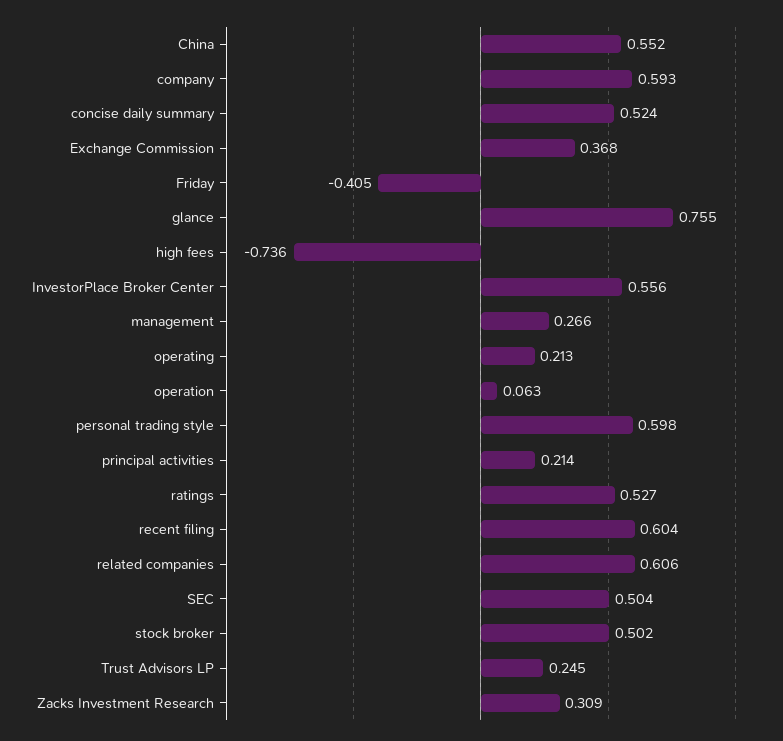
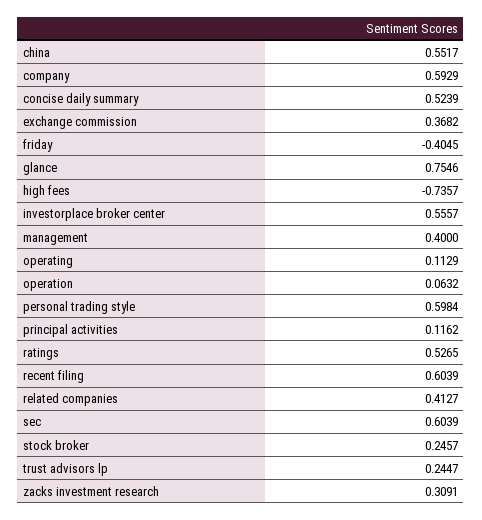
management: 0.266 -> 0.4
operating: 0.213 -> 0.1129
principal activities: 0.214 -> 0.1162
related companies: 0.606 -> 0.4127
SEC: 0.504 -> 0.6039
stock broker: 0.502 -> 0.2457

